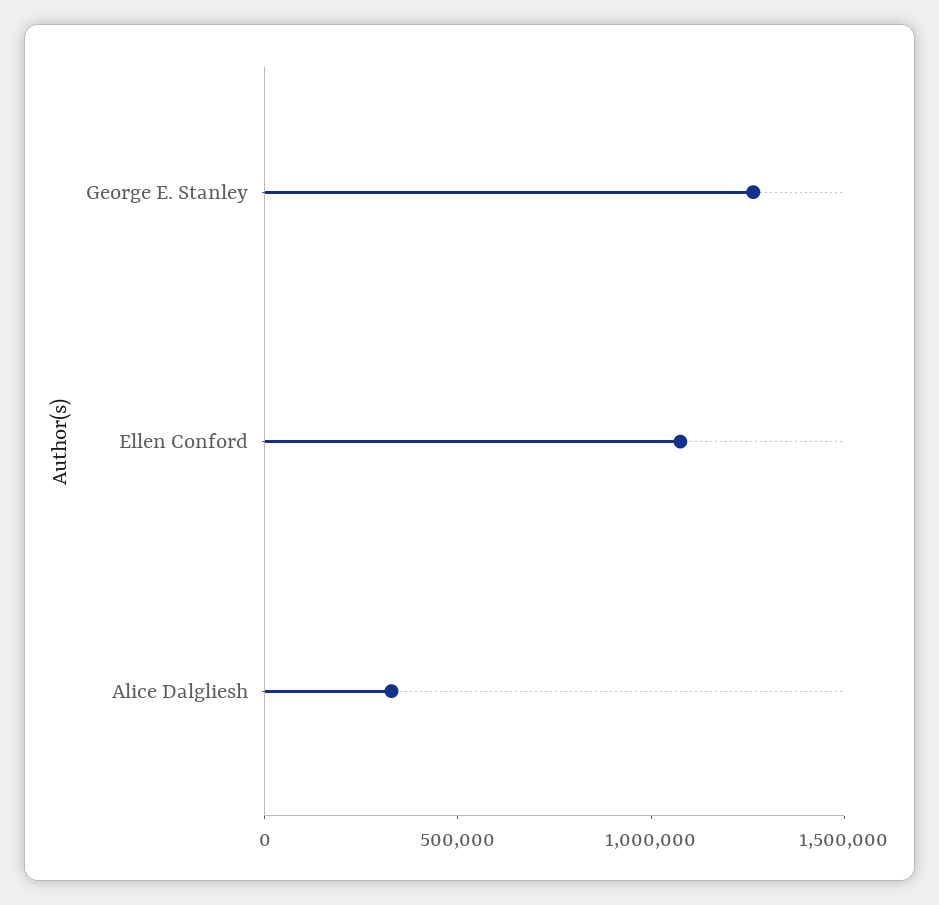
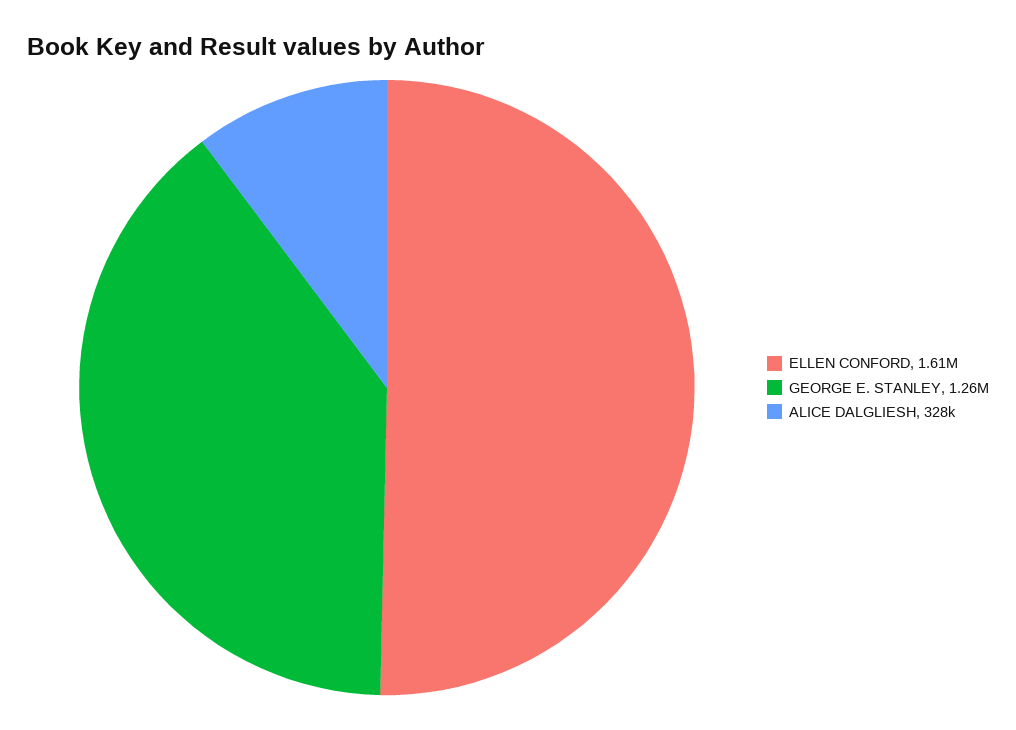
Ellen Conford: 1100000 -> 1610000

